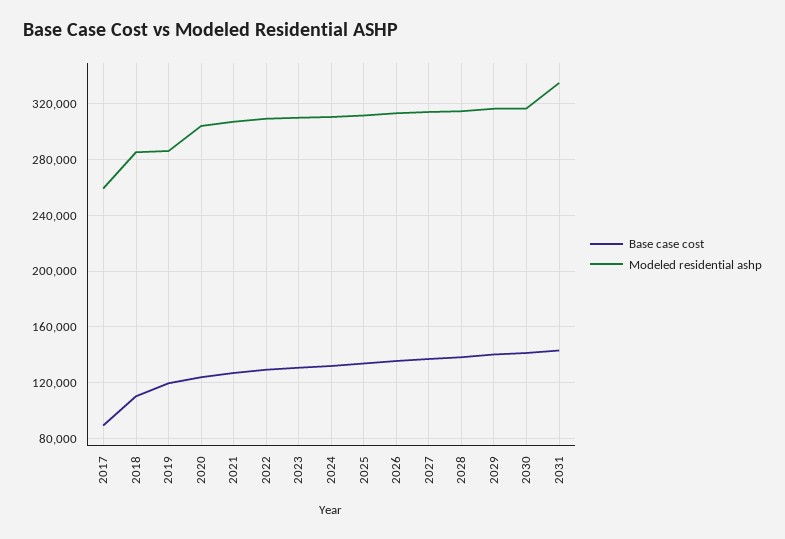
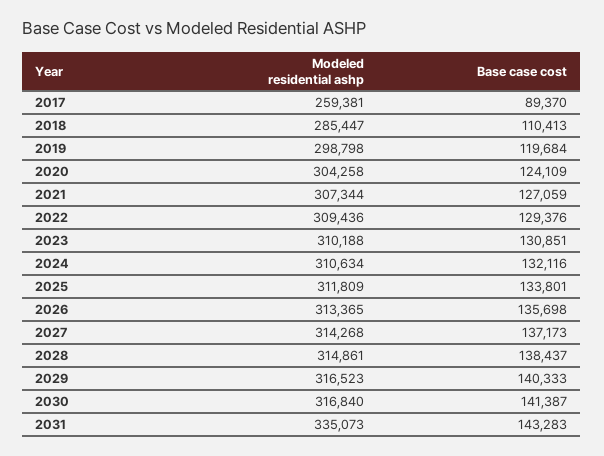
Modeled residential ashp, 2019: 285000 -> 298798

